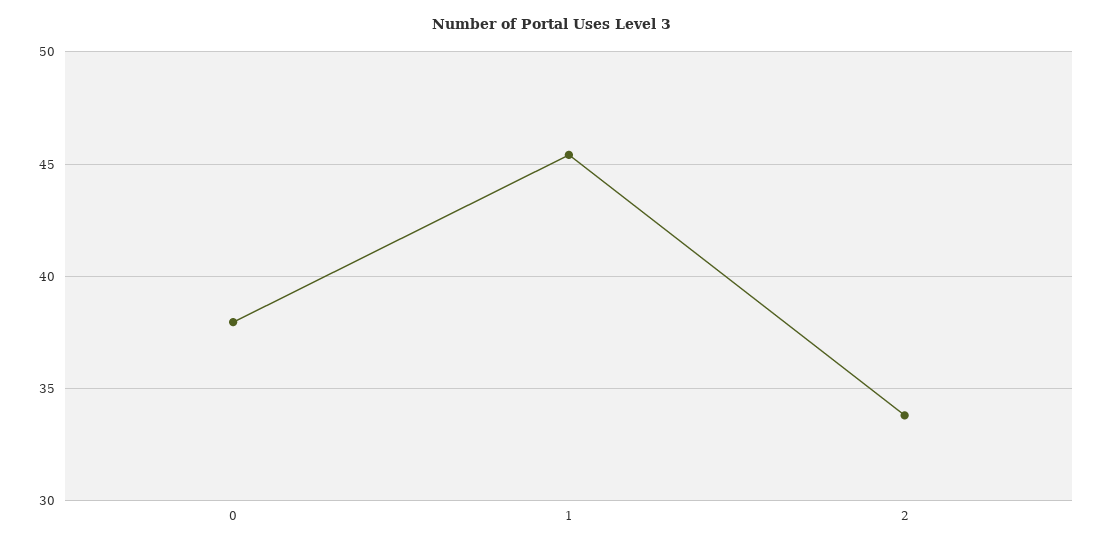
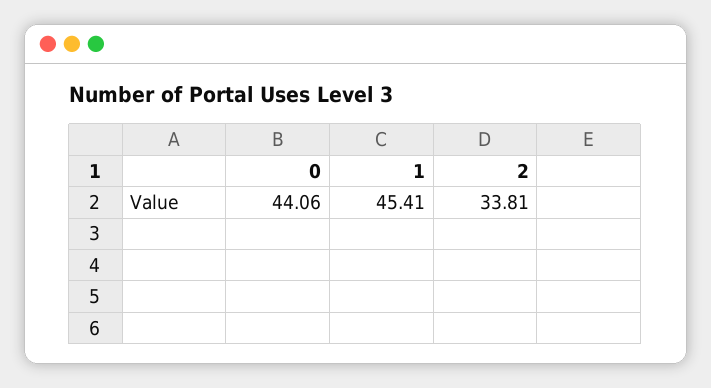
0: 38 -> 44.06

